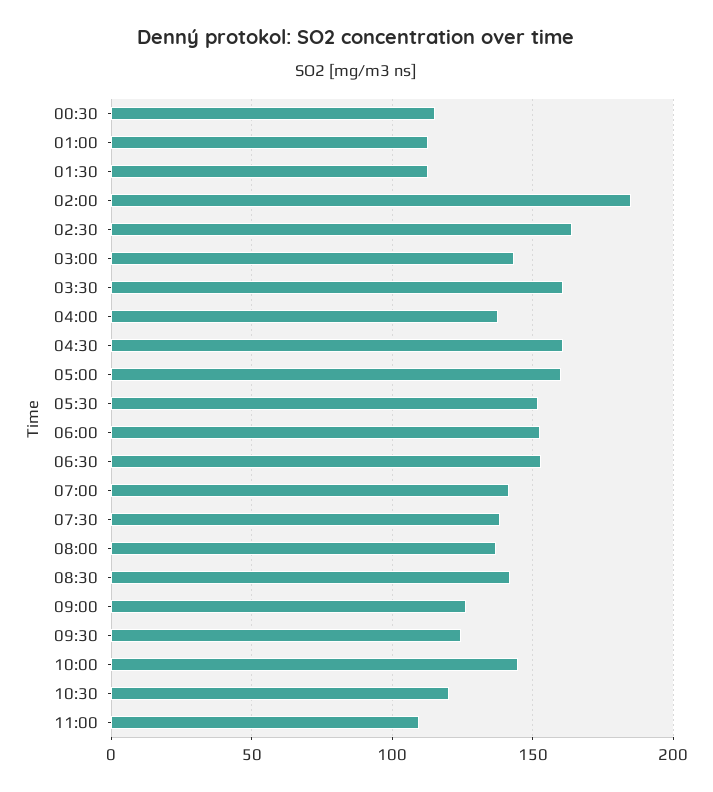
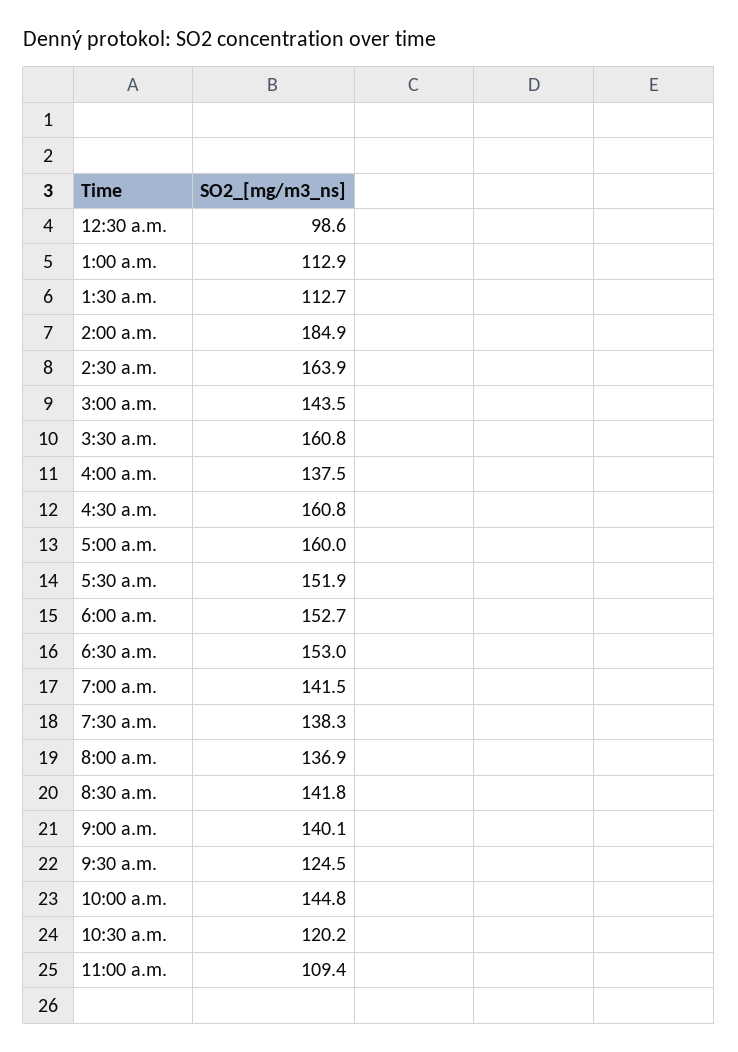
00:30: 115 -> 98.6
09:00: 125 -> 140.1

